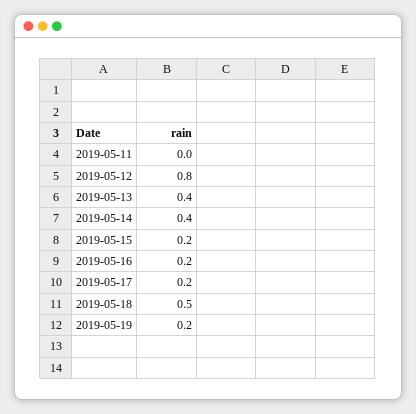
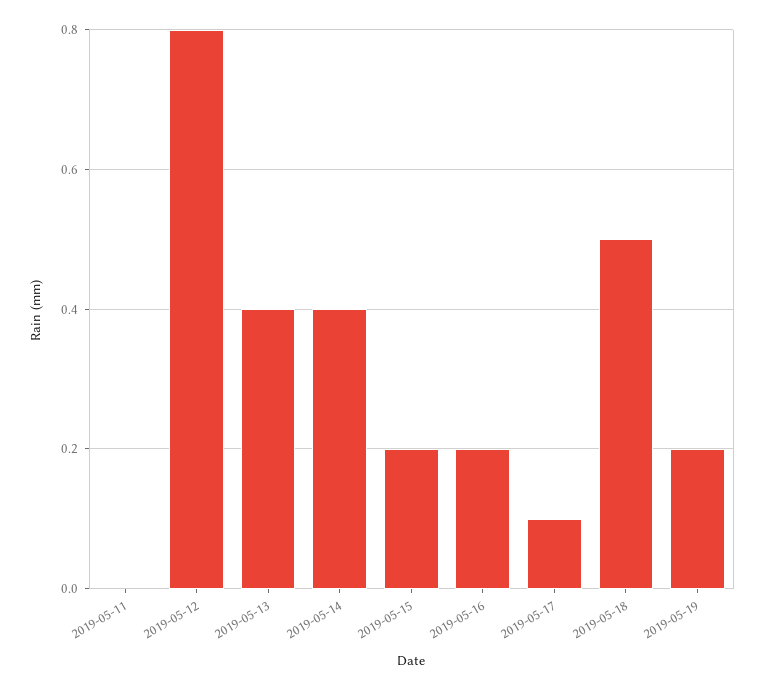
2019-05-17: 0.2 -> 0.1

